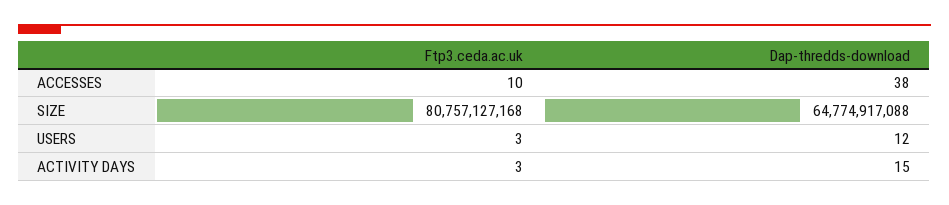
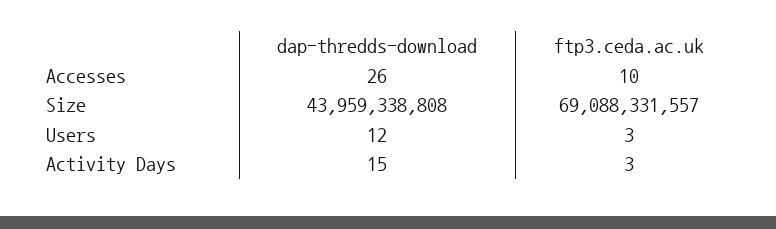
Dap-thredds-download, ACCESSES: 38 -> 26
Ftp3.ceda.ac.uk, SIZE: 80757127168 -> 69088331557
Dap-thredds-download, SIZE: 64774917088 -> 43959338808

